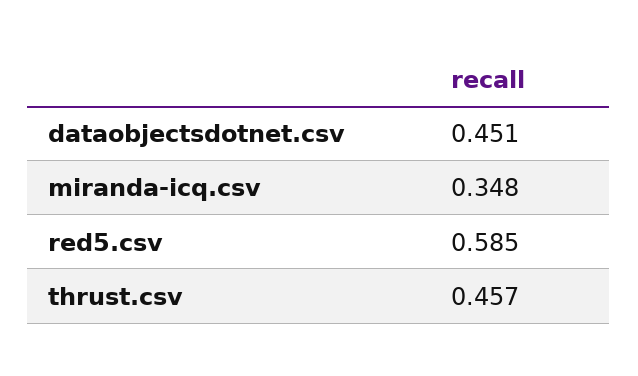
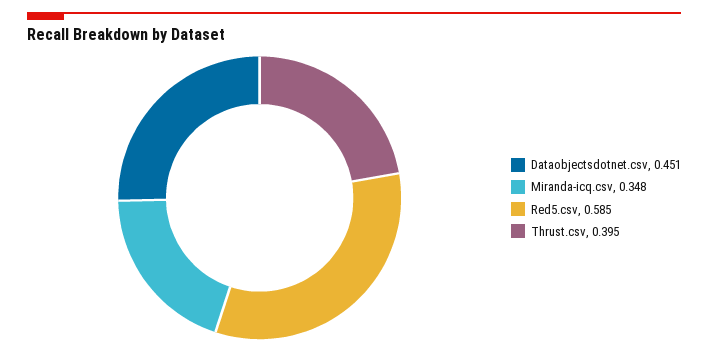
thrust.csv: 0.457 -> 0.395

